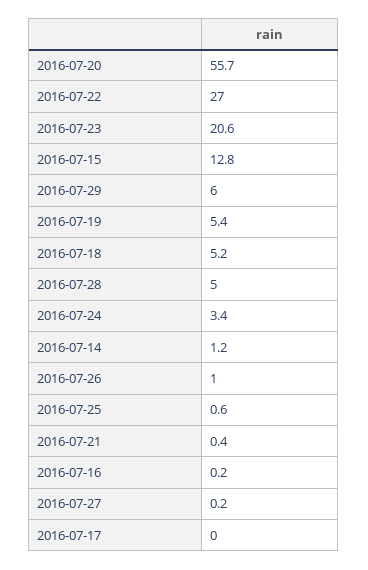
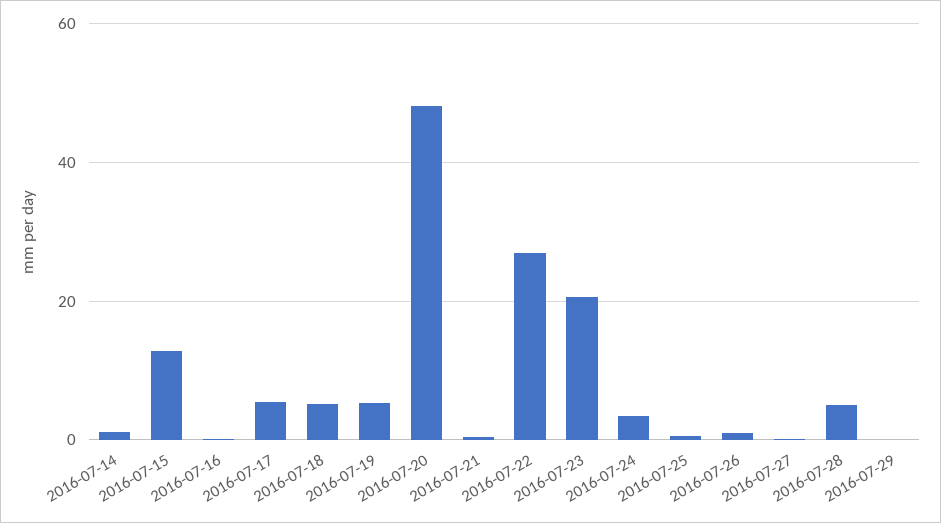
2016-07-20: 55.7 -> 48
2016-07-29: 6 -> 0
2016-07-17: 0 -> 6

